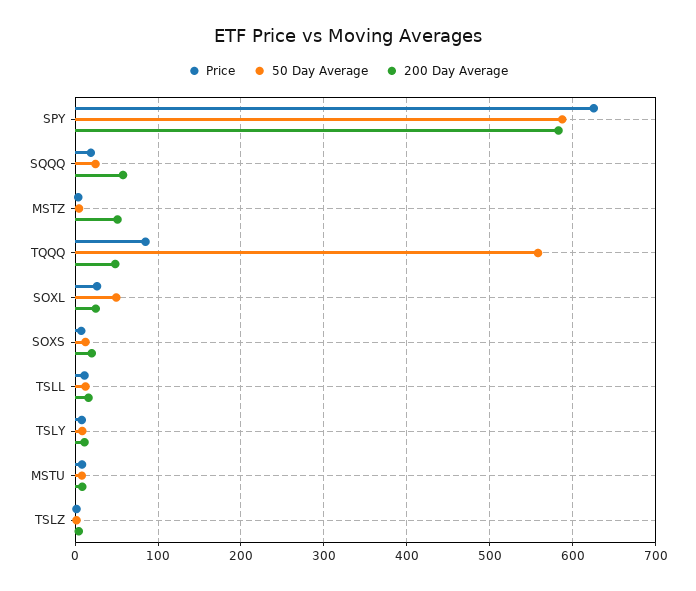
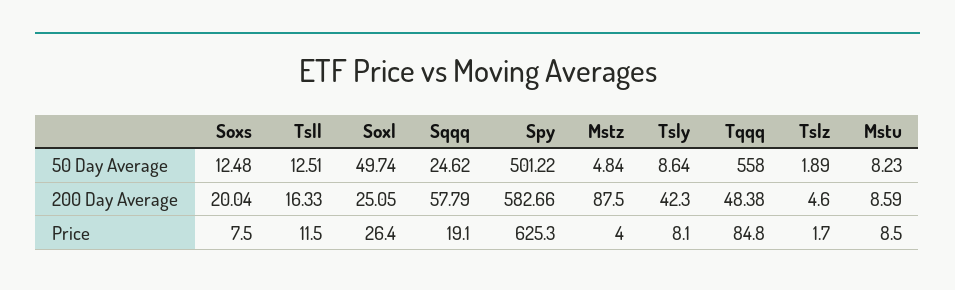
50 Day Average, SPY: 590 -> 501.22
200 Day Average, MSTZ: 50 -> 87.5
200 Day Average, TSLY: 10 -> 42.3

